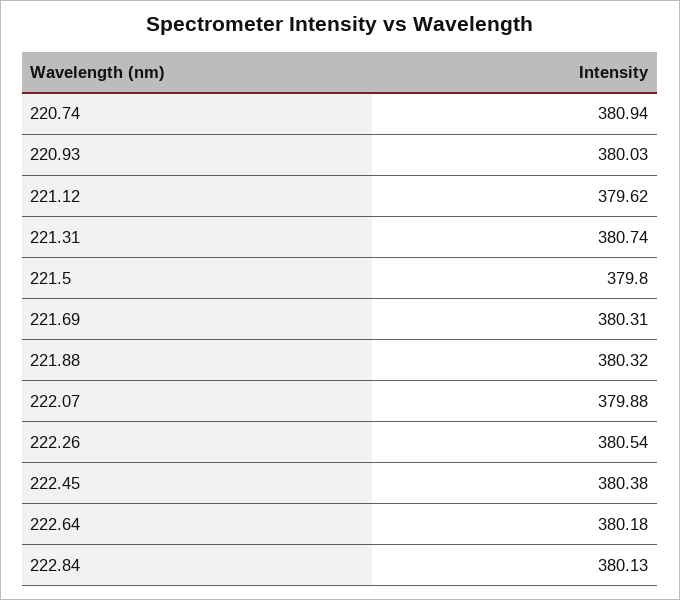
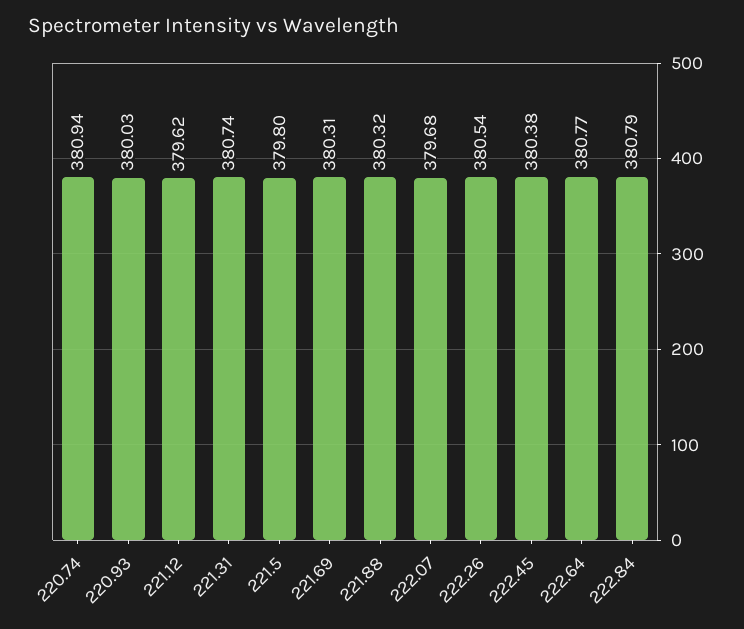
222.07: 379.88 -> 379.68
222.64: 380.18 -> 380.77
222.84: 380.13 -> 380.79

